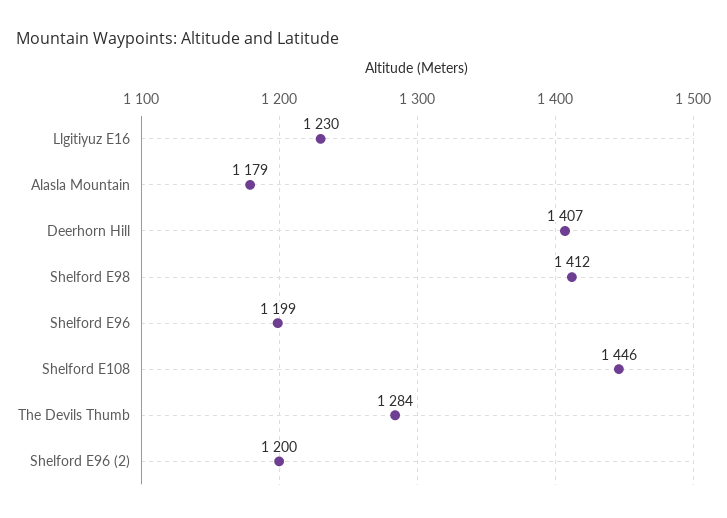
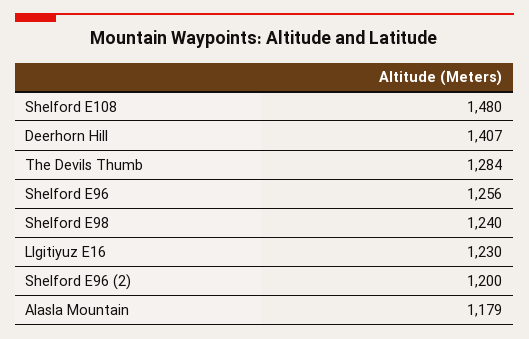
Shelford E98: 1412 -> 1240
Shelford E96: 1199 -> 1256
Shelford E108: 1446 -> 1480

